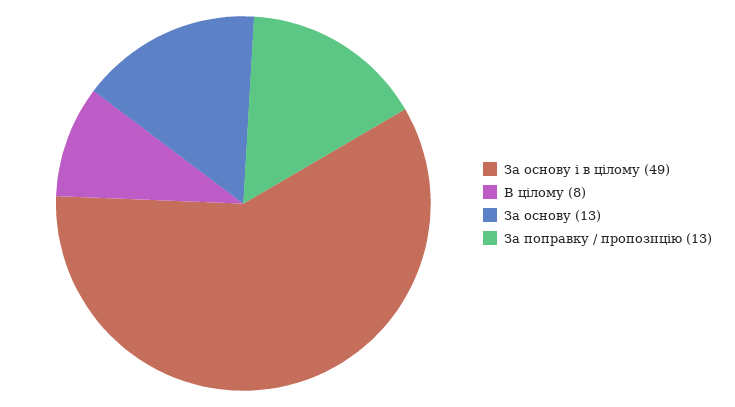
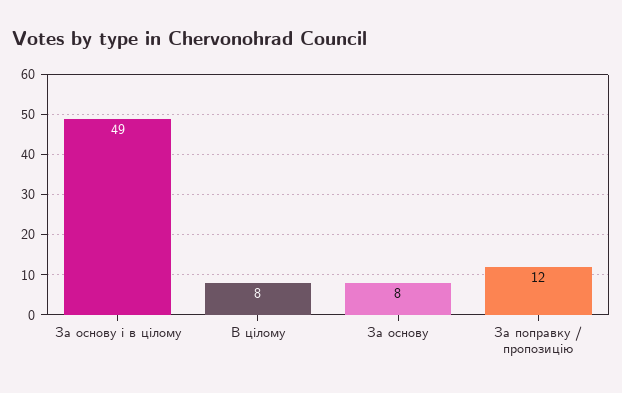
За основу: 13 -> 8
За поправку / пропозицію: 13 -> 12

